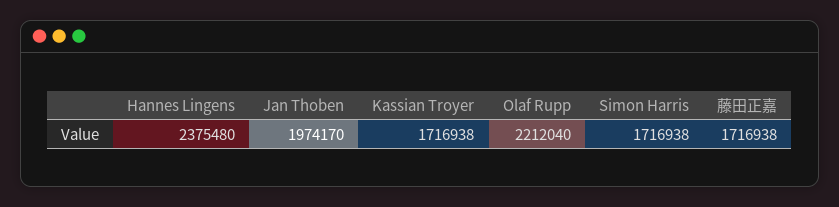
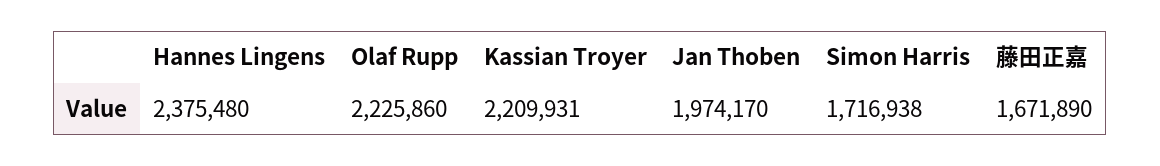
Kassian Troyer: 1716938 -> 2209931
Olaf Rupp: 2212040 -> 2225860
藤田正嘉: 1716938 -> 1671890

